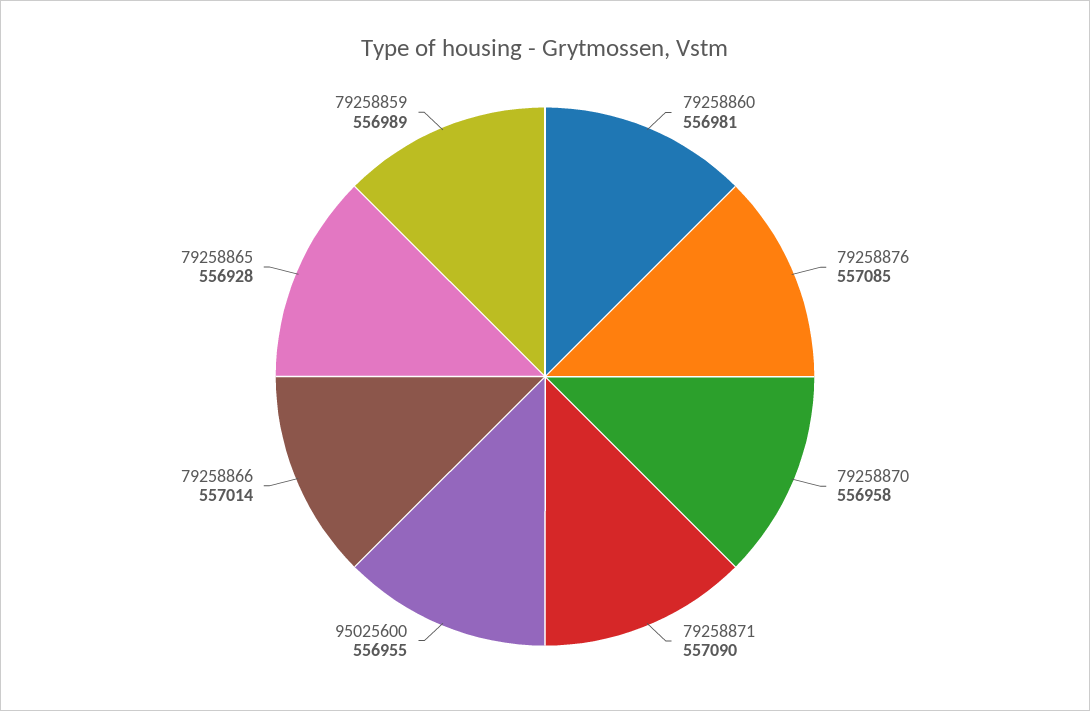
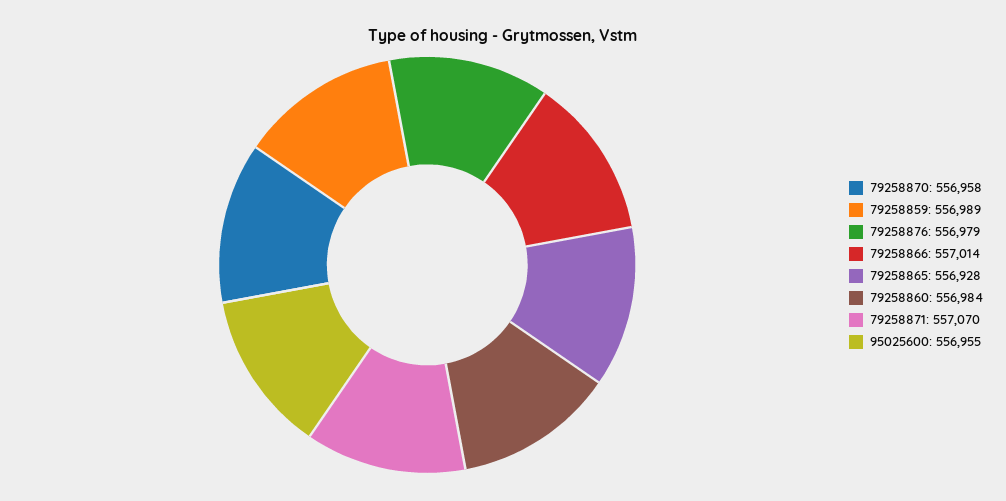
79258860: 556981 -> 556984
79258876: 557085 -> 556979
79258871: 557090 -> 557070

